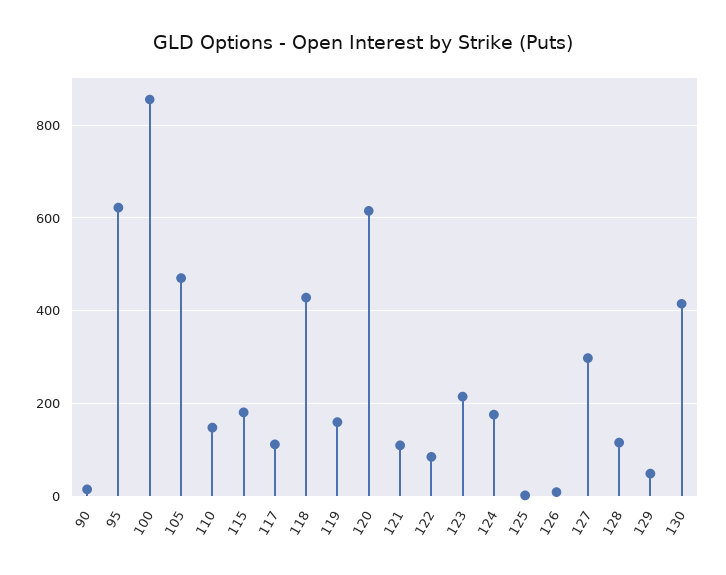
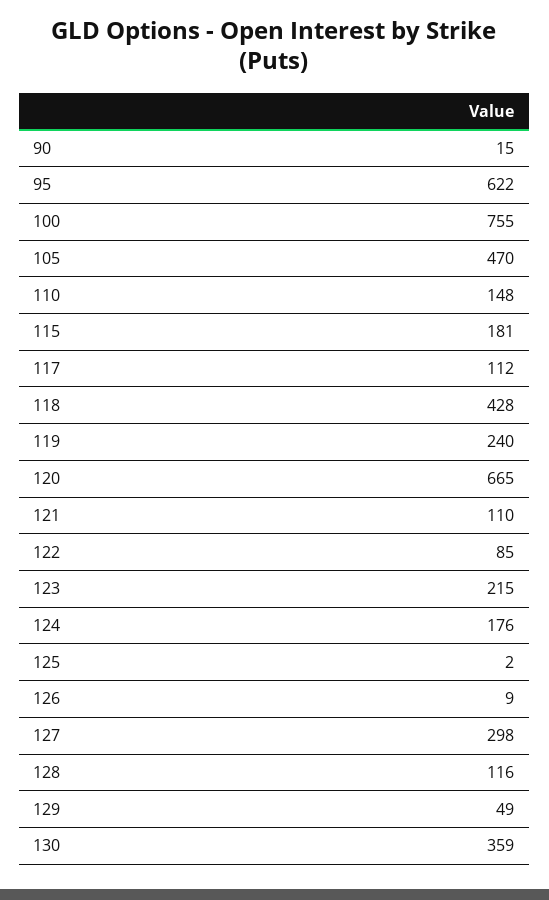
100: 860 -> 755
119: 160 -> 240
120: 620 -> 665
130: 420 -> 359

